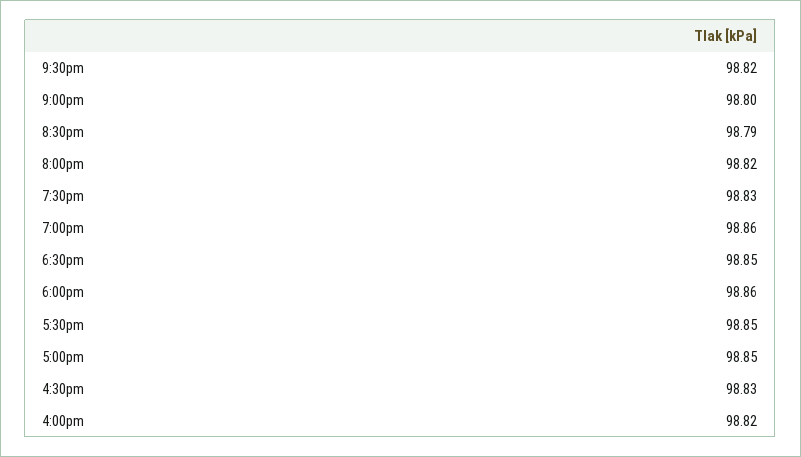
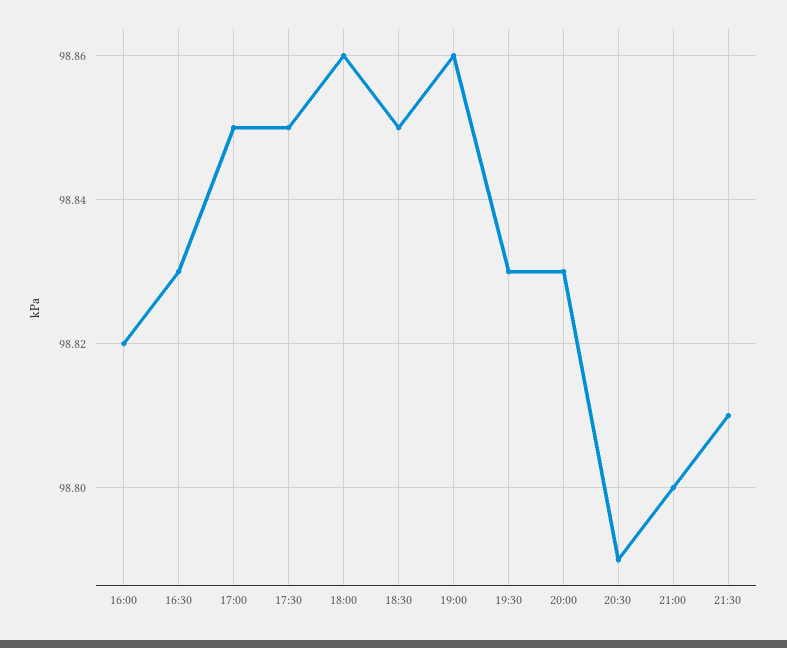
9:30pm: 98.82 -> 98.81
8:00pm: 98.82 -> 98.83

